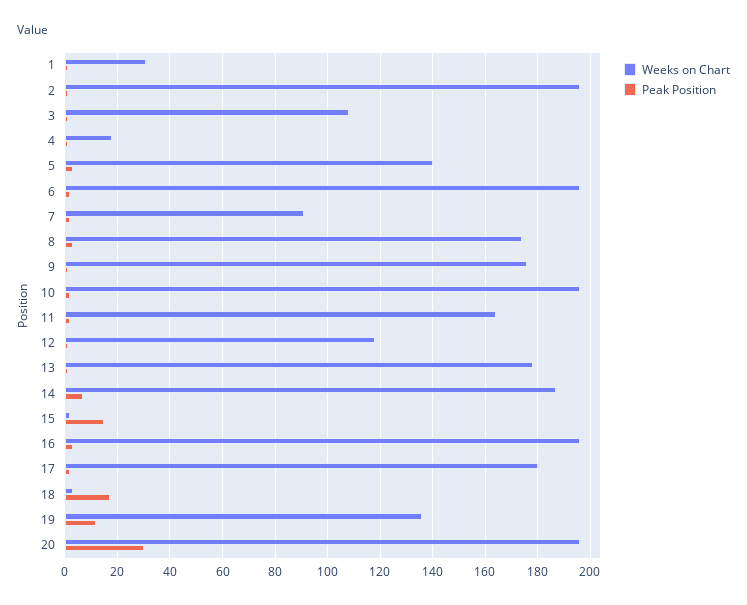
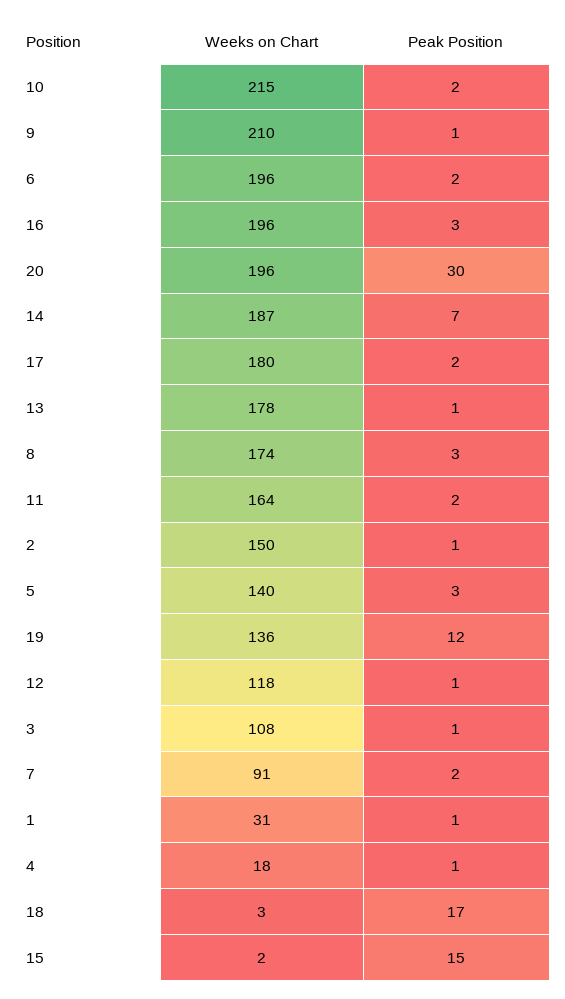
Weeks on Chart, 2: 195 -> 150
Weeks on Chart, 9: 175 -> 210
Weeks on Chart, 10: 195 -> 215

